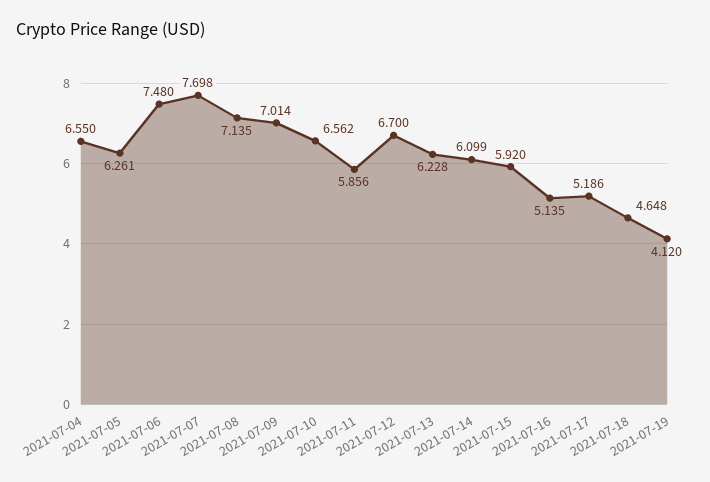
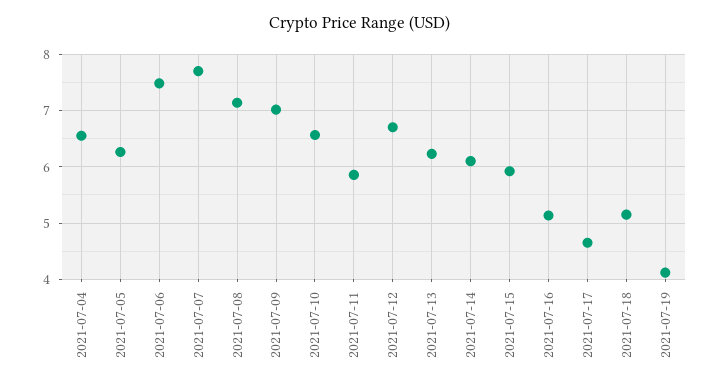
2021-07-17: 5.186 -> 4.6
2021-07-18: 4.648 -> 5.2

